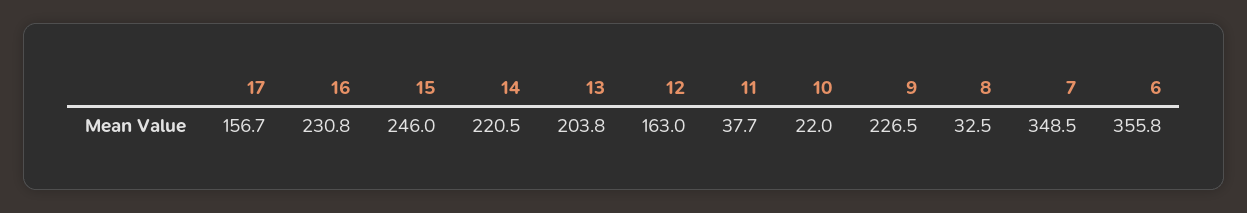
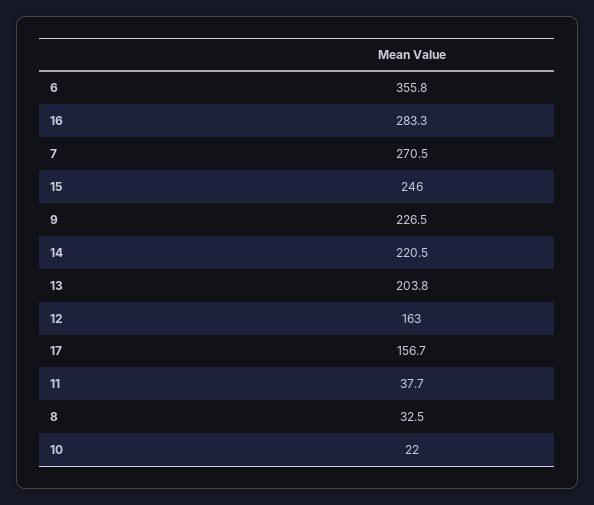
16: 230.8 -> 283.3
7: 348.5 -> 270.5

